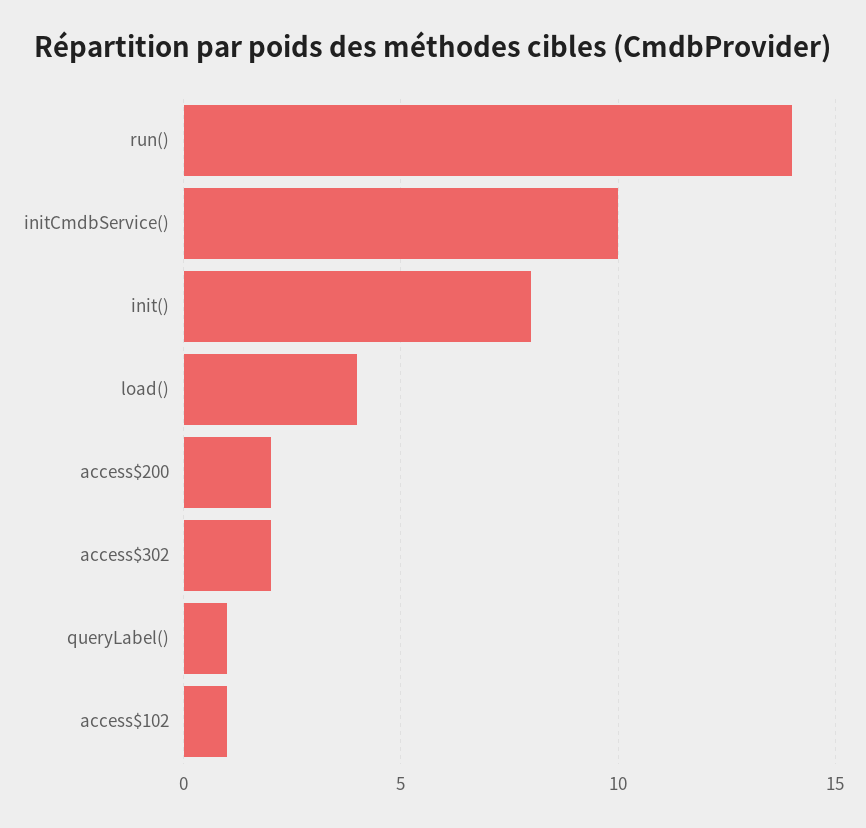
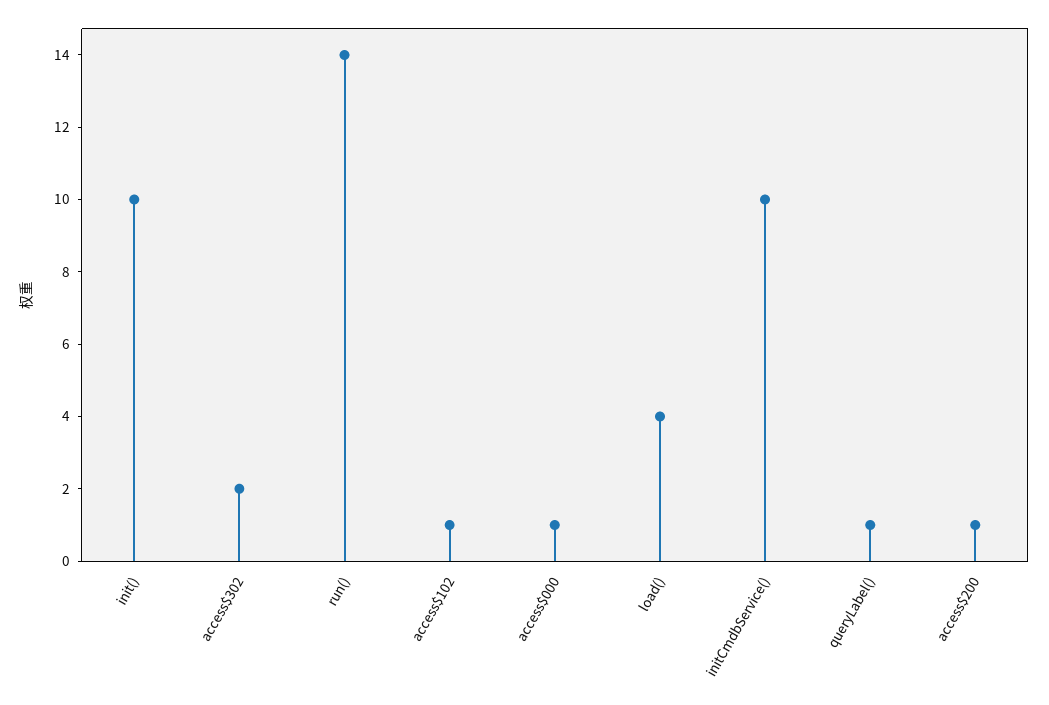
init(): 8 -> 10
access$200: 2 -> 1
access$000: none -> 1

